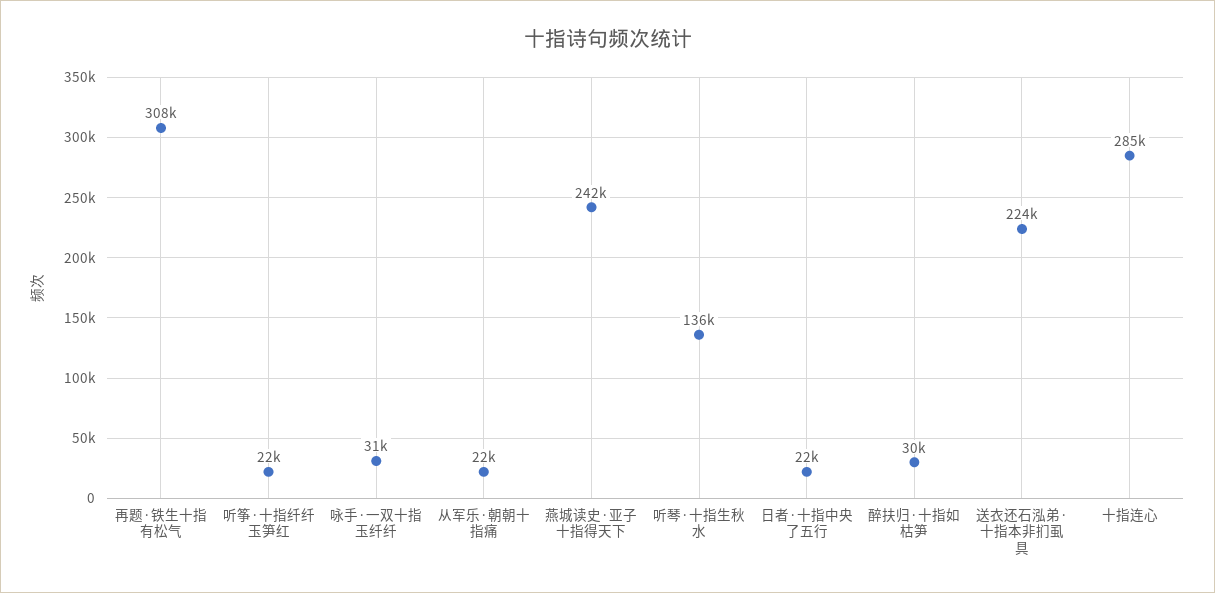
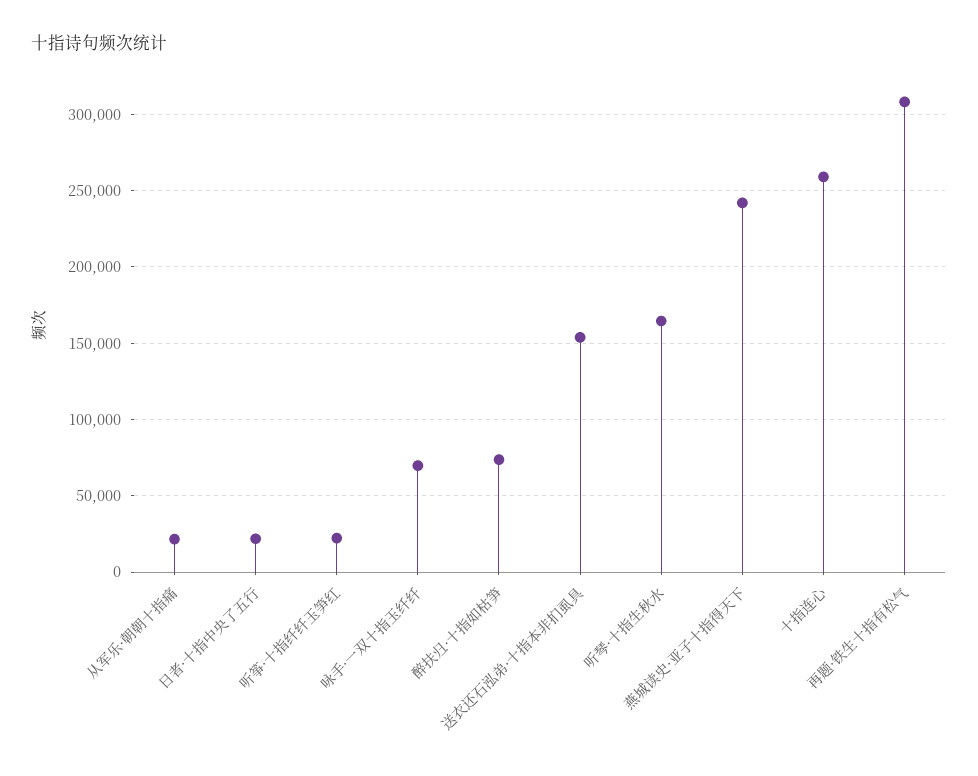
咏手·一双十指玉纤纤: 31000 -> 70000
听琴·十指生秋水: 136000 -> 165000
醉扶归·十指如枯笋: 30000 -> 75000
送衣还石泓弟·十指本非扪虱具: 224000 -> 155000
十指连心: 285000 -> 260000

